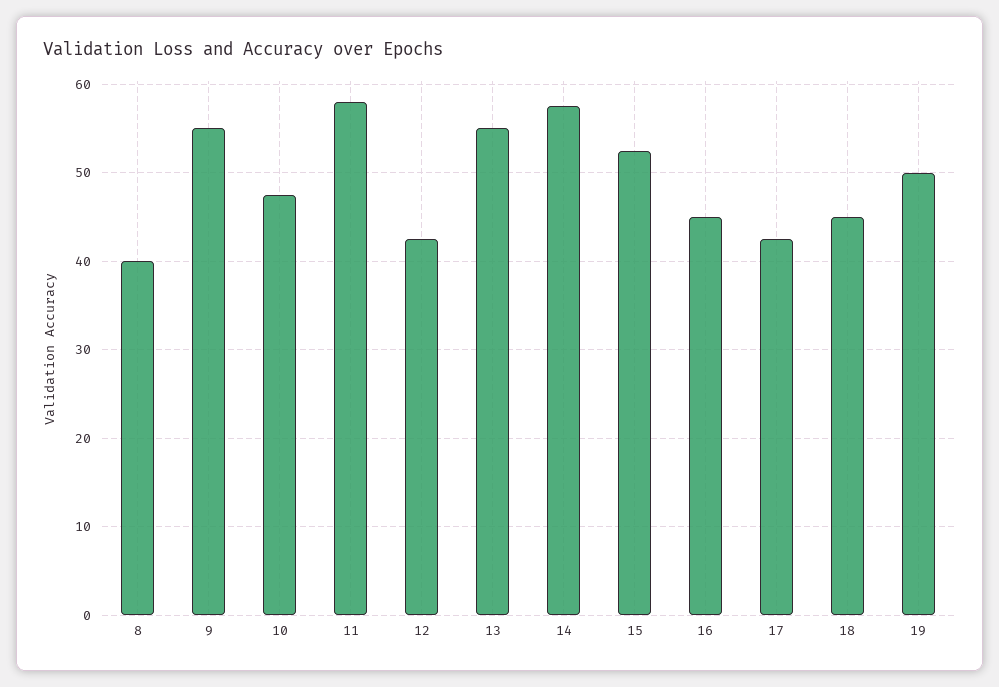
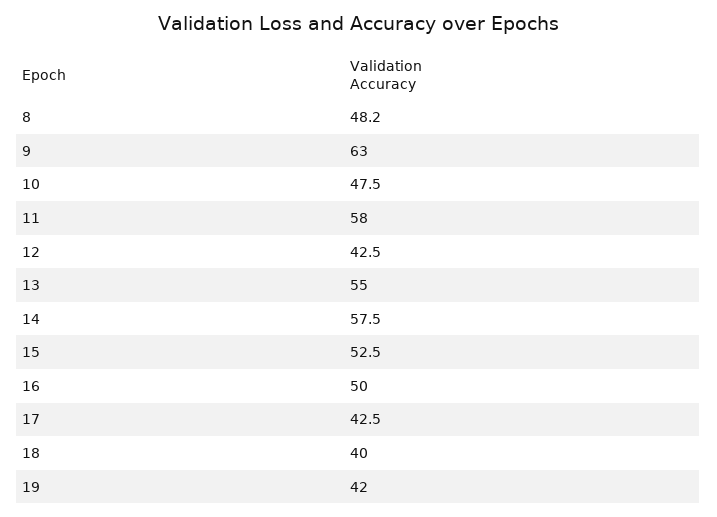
8: 40 -> 48.2
9: 55 -> 63
16: 45 -> 50
18: 45 -> 40
19: 50 -> 42

